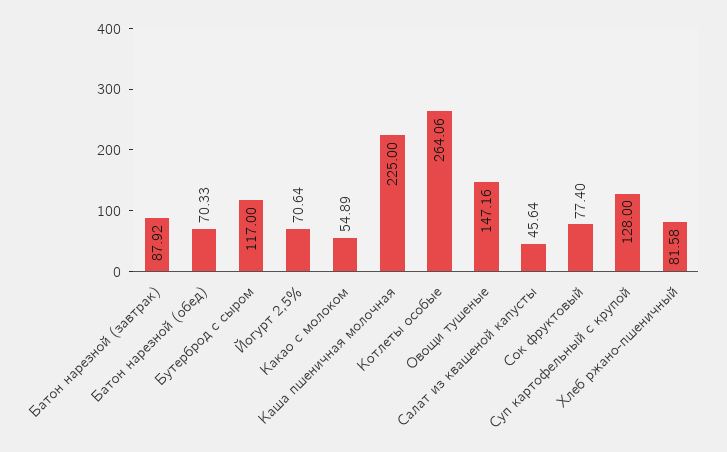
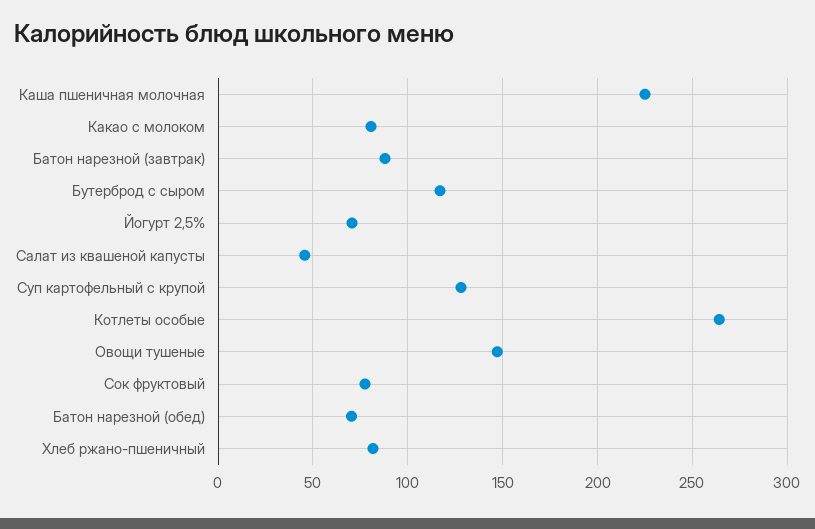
Какао с молоком: 54.89 -> 80

